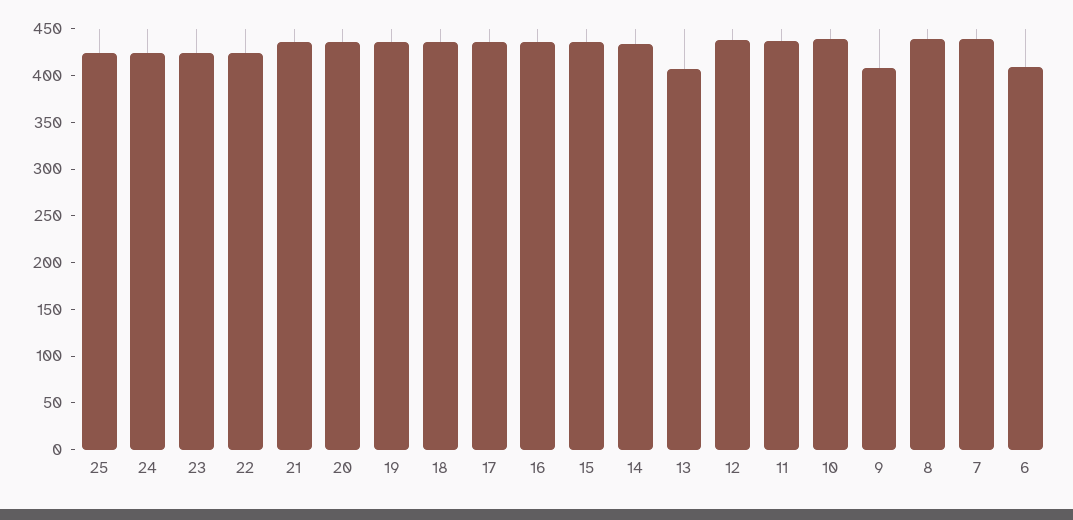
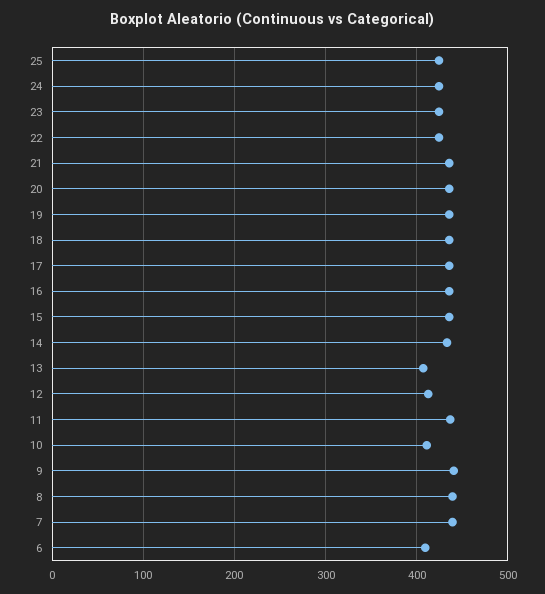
12: 440 -> 410
10: 440 -> 410
9: 410 -> 440

